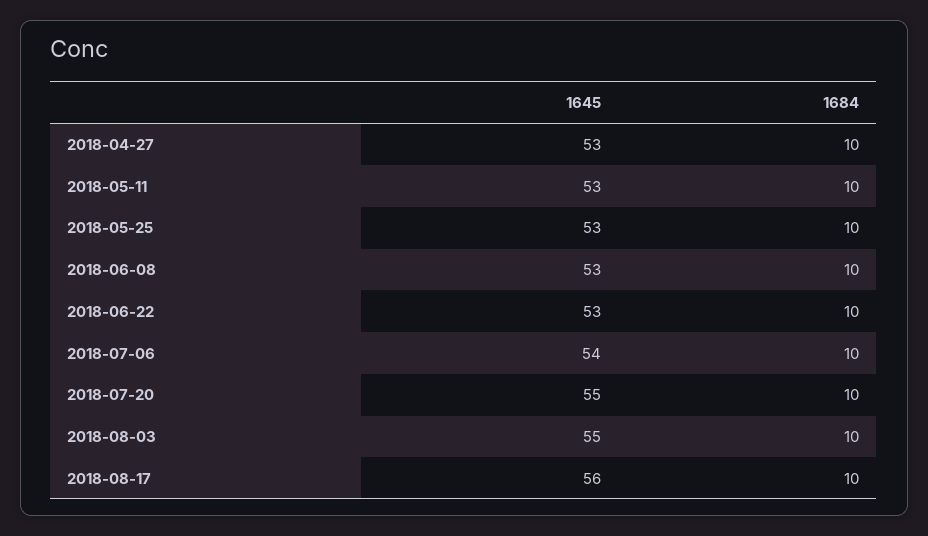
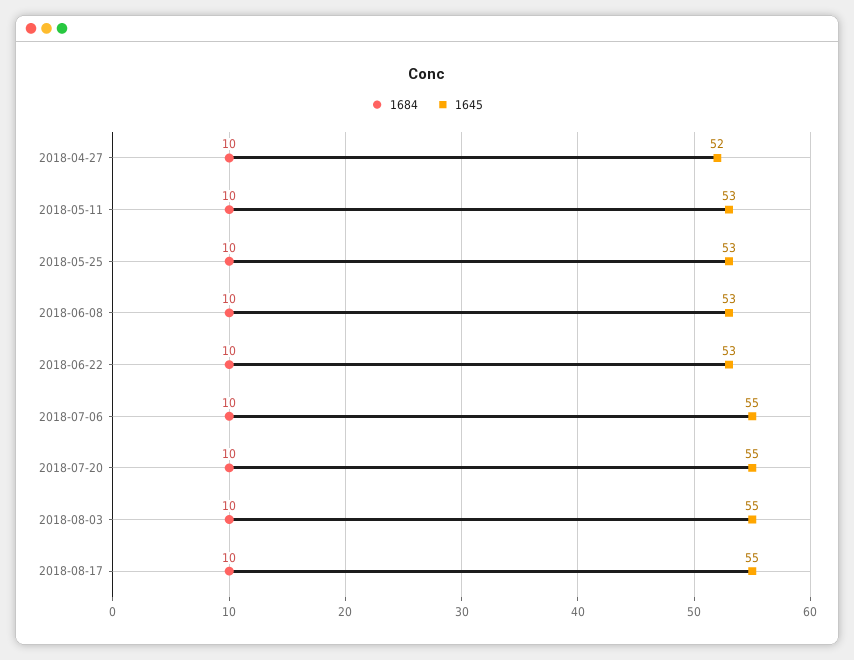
1645, 2018-04-27: 53 -> 52
1645, 2018-07-06: 54 -> 55
1645, 2018-08-17: 56 -> 55

